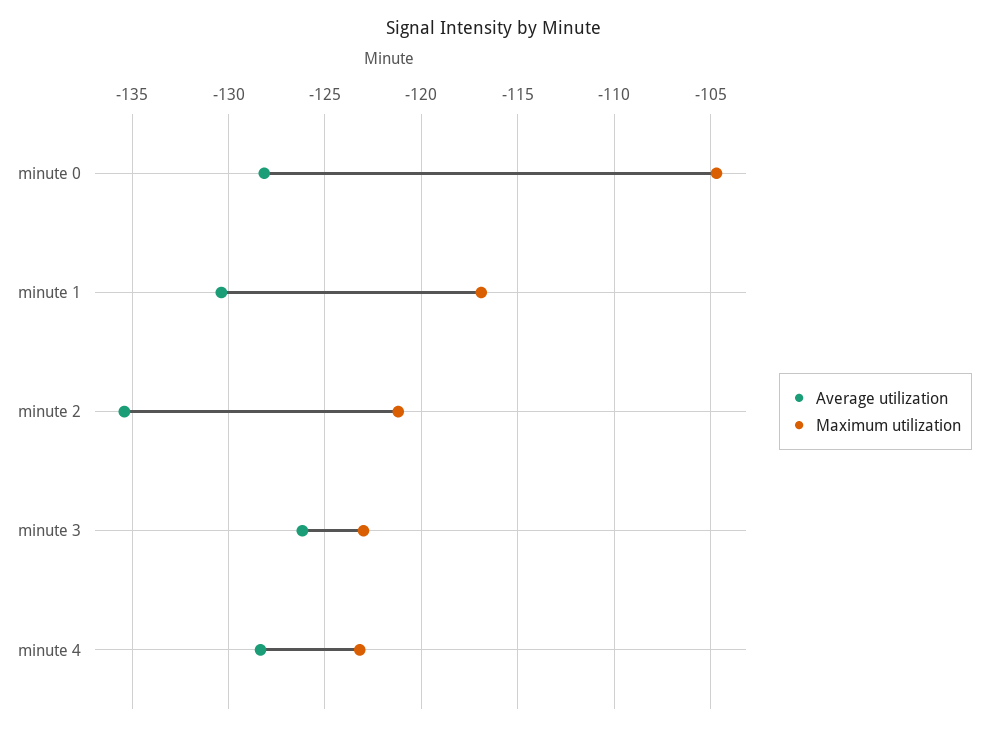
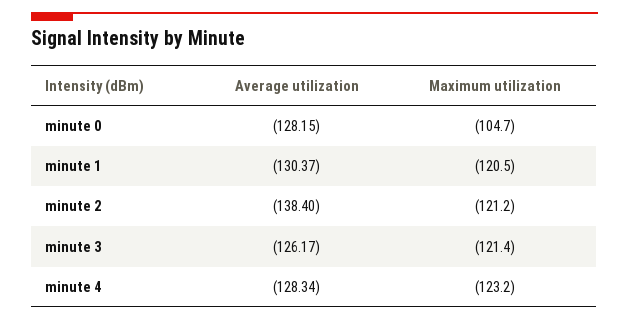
Maximum utilization, minute 1: -117 -> -120.5
Average utilization, minute 2: -135.5 -> -138.4
Maximum utilization, minute 3: -123 -> -121.4

